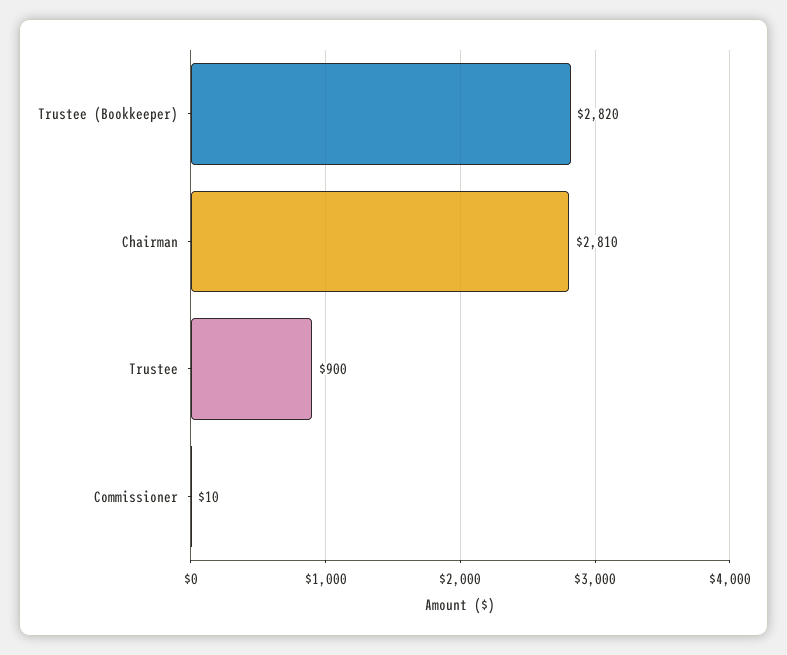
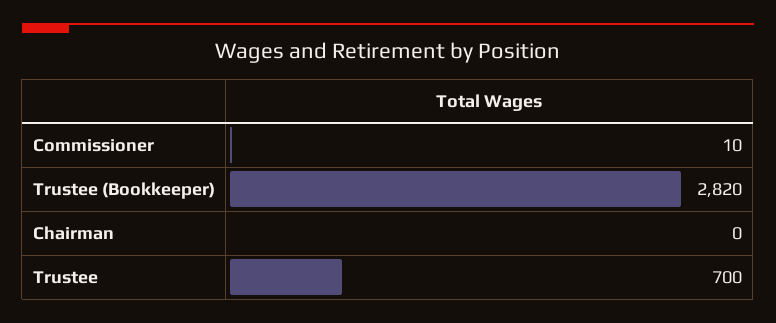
Chairman: 2810 -> 0
Trustee: 900 -> 700

